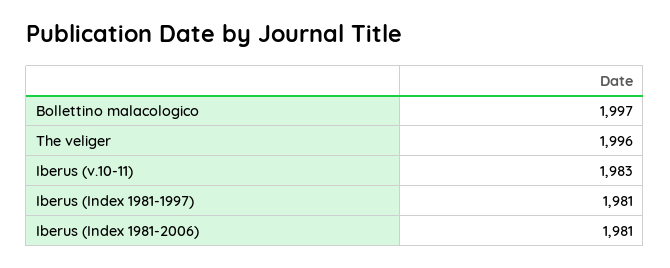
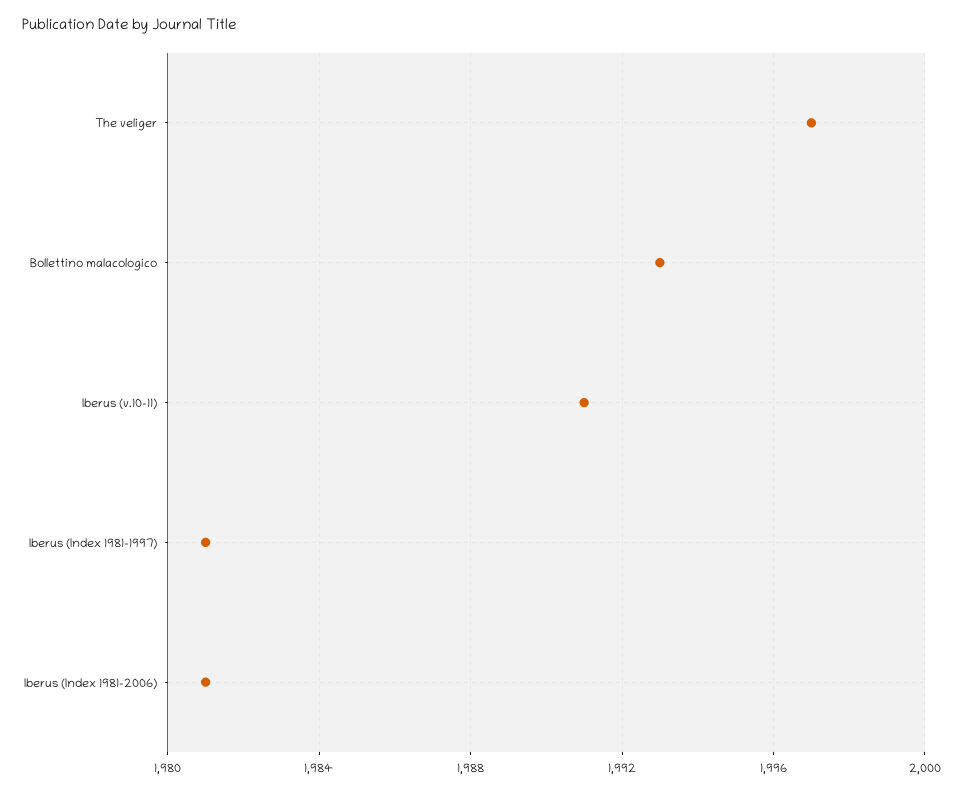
Bollettino malacologico: 1997 -> 1993
The veliger: 1996 -> 1997
Iberus (v.10-11): 1983 -> 1991

